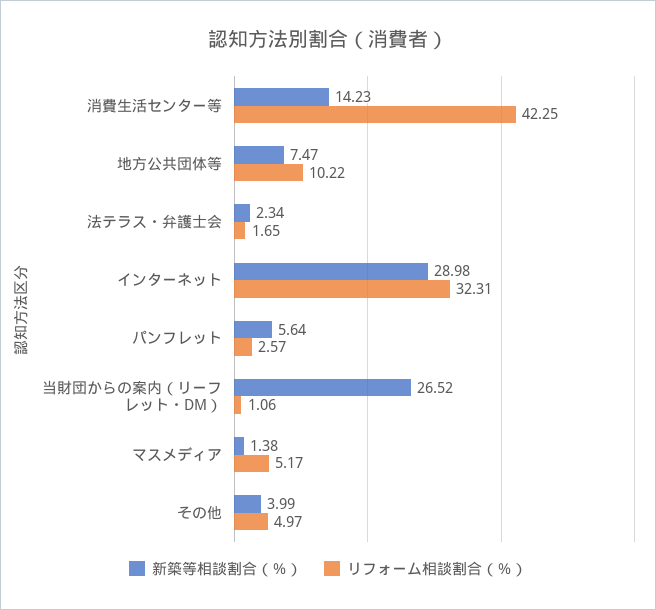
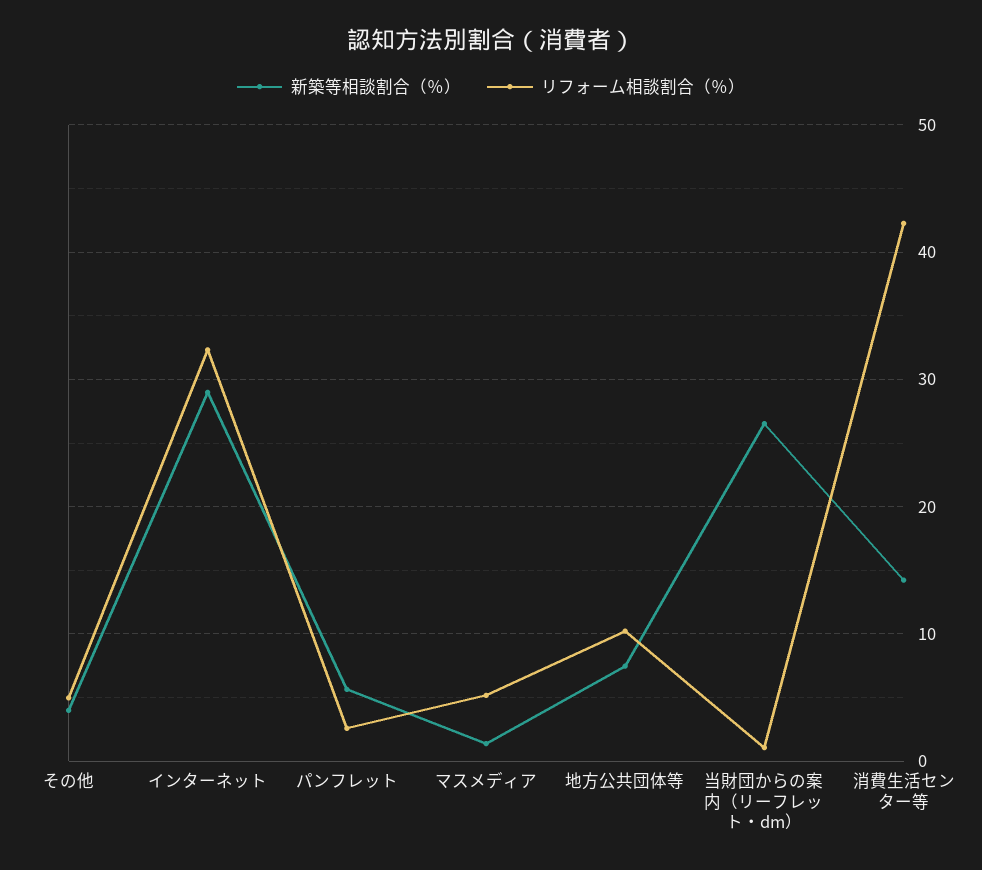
新築等相談割合（％）, 法テラス・弁護士会: 2.34 -> none
リフォーム相談割合（％）, 法テラス・弁護士会: 1.65 -> none

